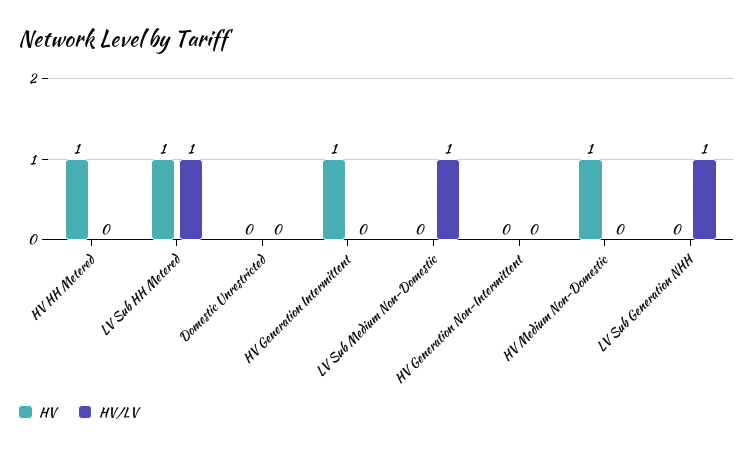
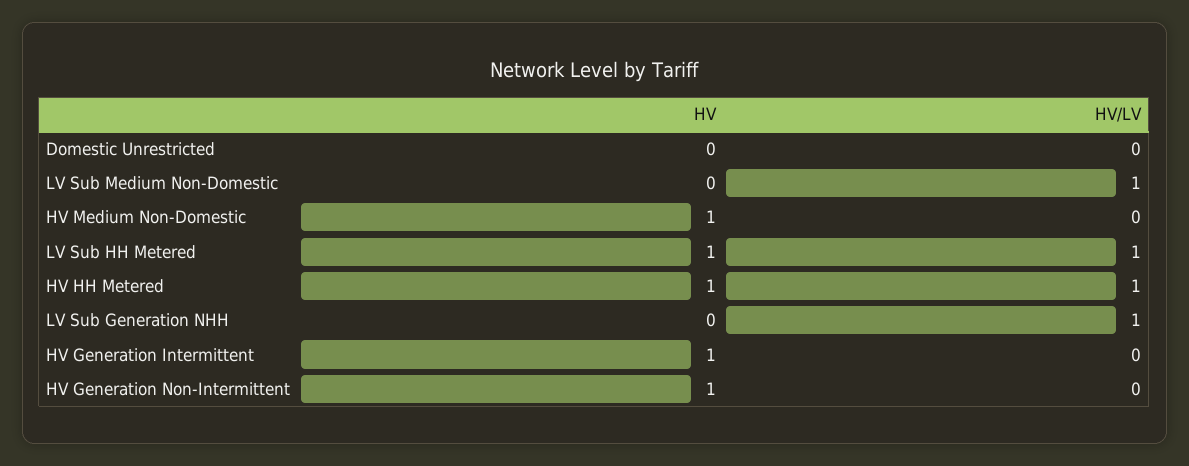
HV/LV, HV HH Metered: 0 -> 1
HV, HV Generation Non-Intermittent: 0 -> 1

